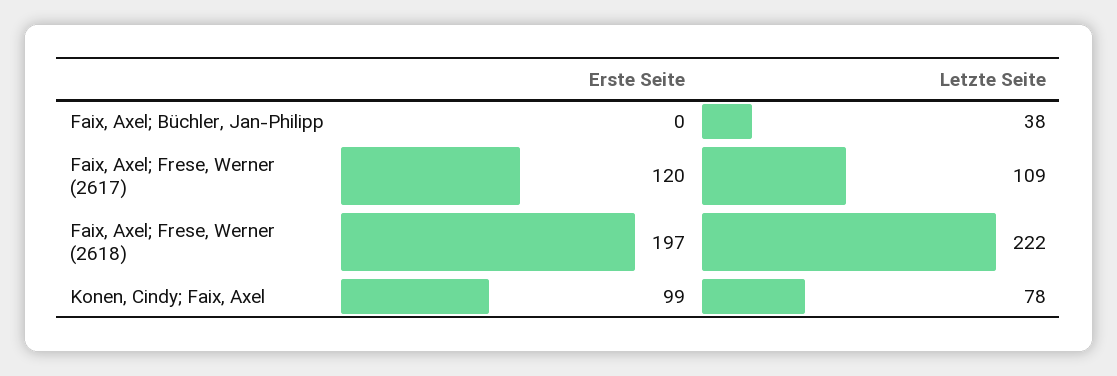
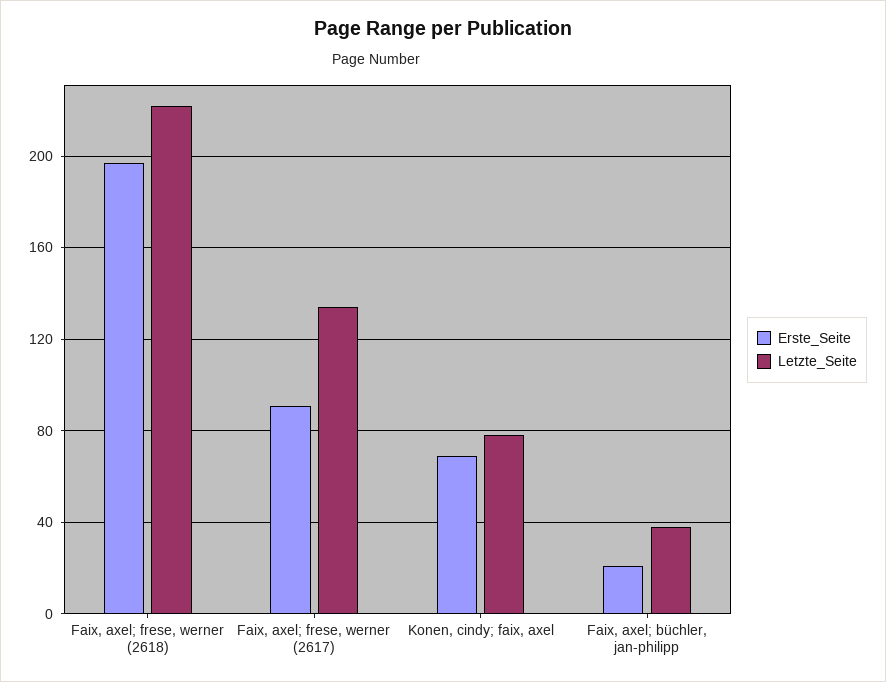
Erste Seite, Faix, Axel; Büchler, Jan-Philipp: 0 -> 20
Erste Seite, Faix, Axel; Frese, Werner (2617): 120 -> 90
Letzte Seite, Faix, Axel; Frese, Werner (2617): 109 -> 135
Erste Seite, Konen, Cindy; Faix, Axel: 99 -> 70

